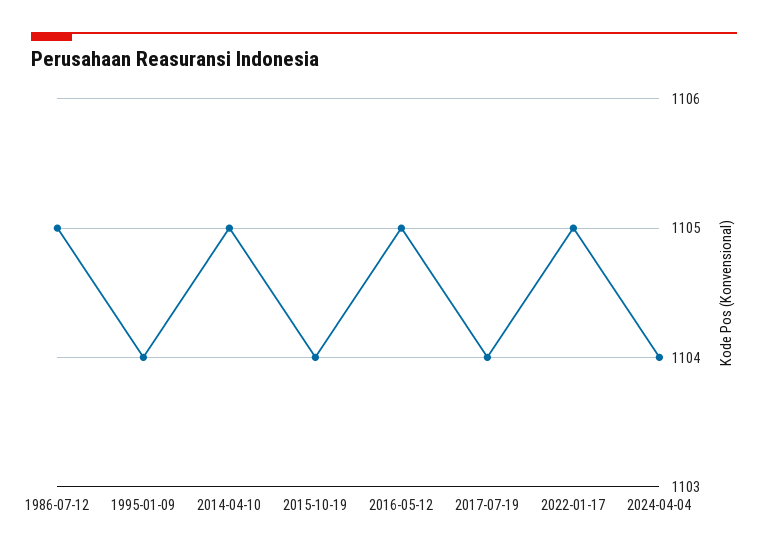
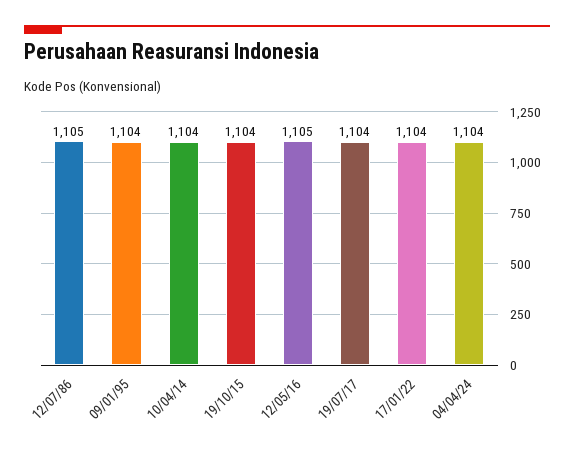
2014-04-10: 1105 -> 1104
2022-01-17: 1105 -> 1104

